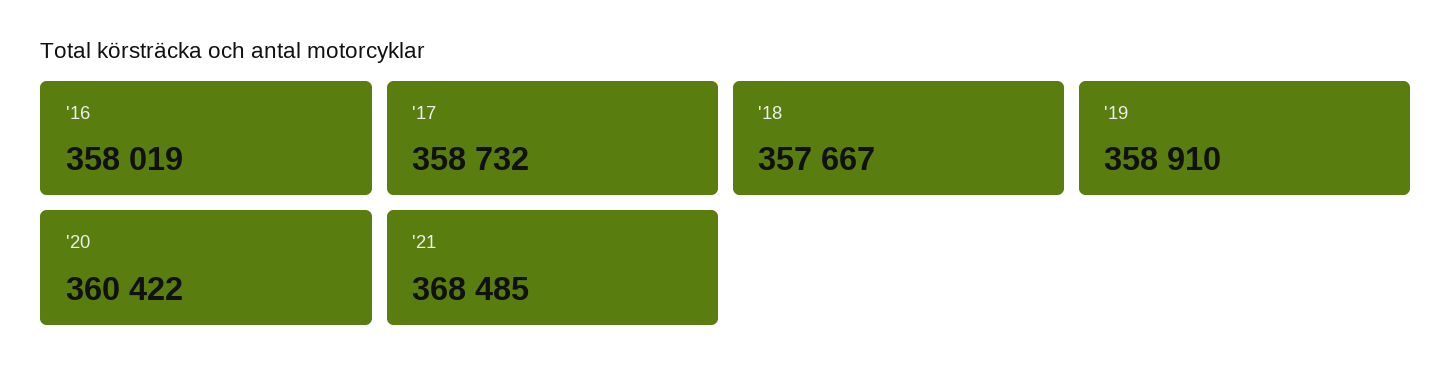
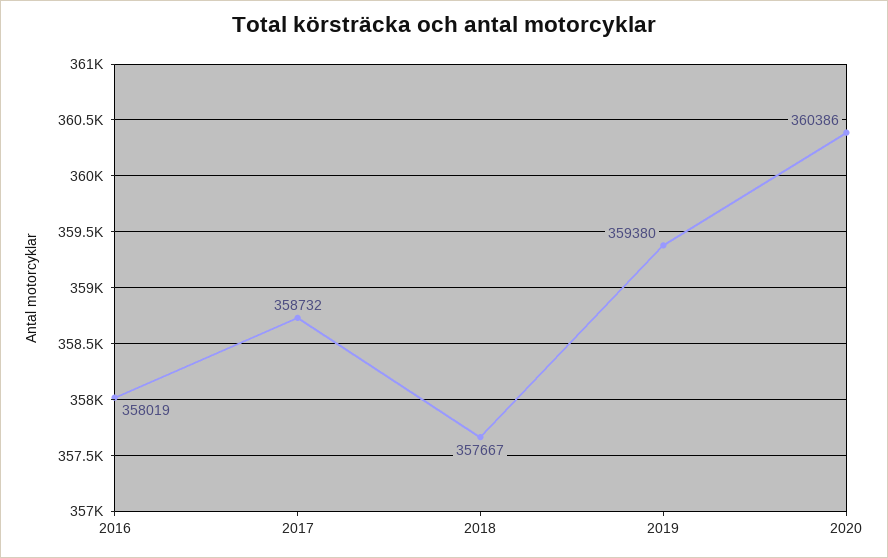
'19: 358910 -> 359380
'20: 360422 -> 360386
'21: 368485 -> none

